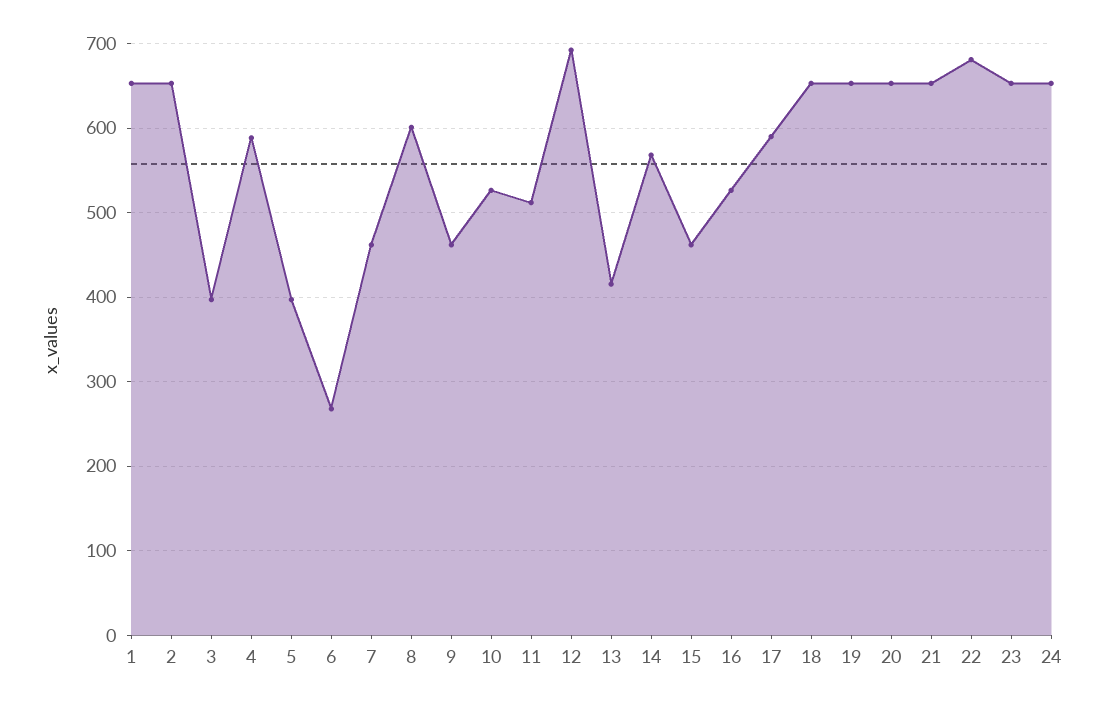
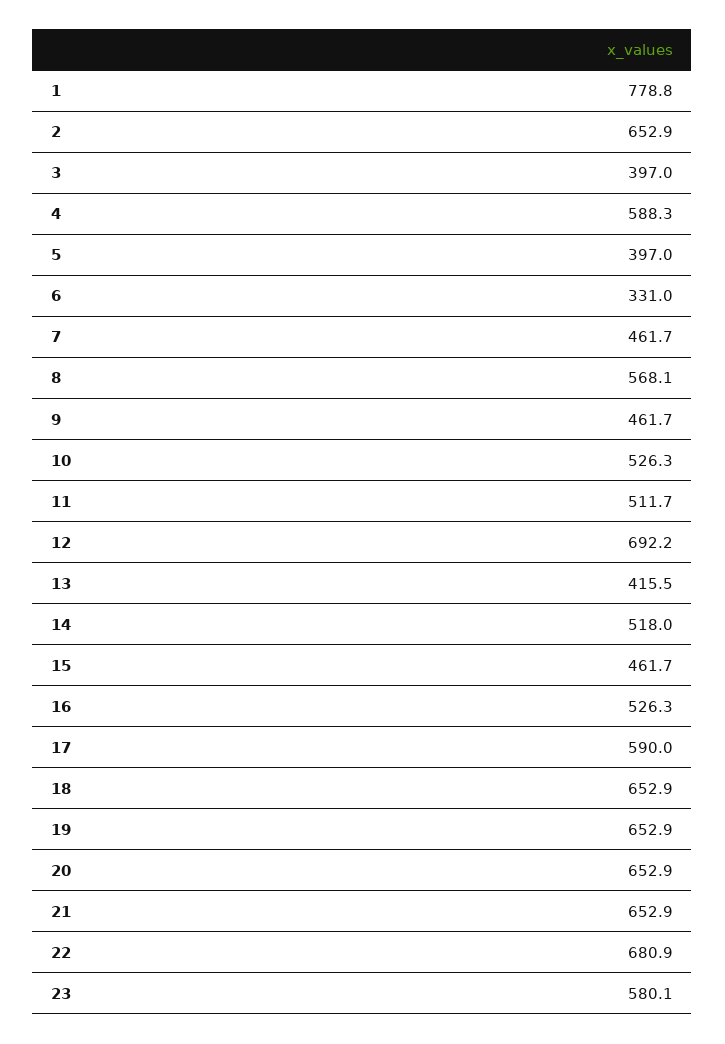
1: 650 -> 778.8
6: 270 -> 331
8: 600 -> 568.1
14: 570 -> 518
23: 650 -> 580.1
24: 650 -> none

